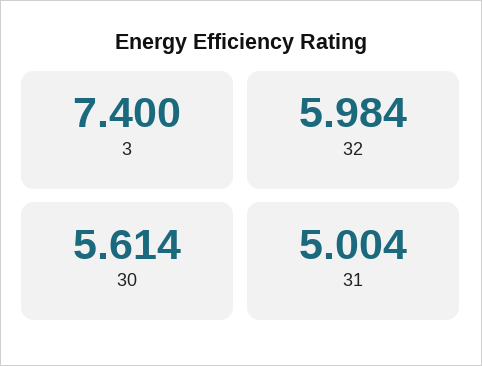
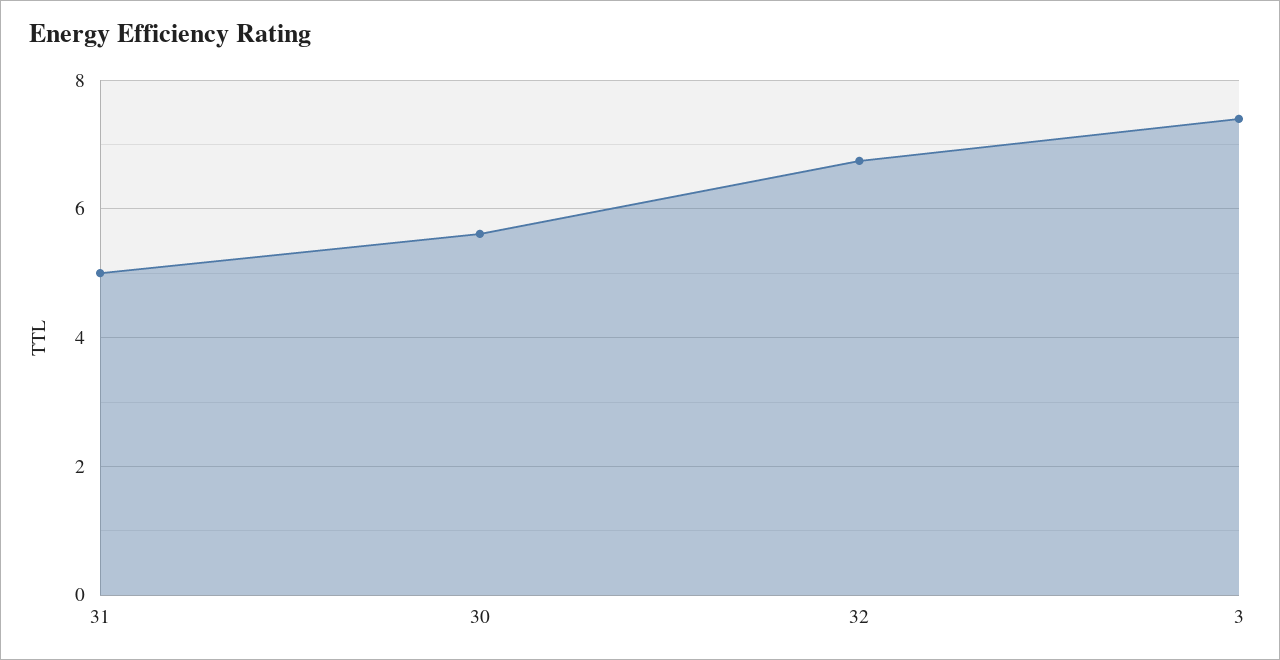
32: 5.984 -> 6.8

